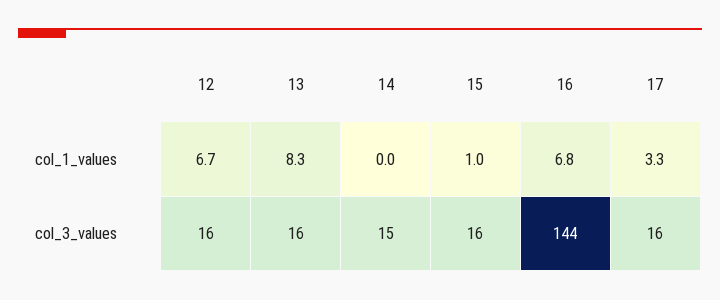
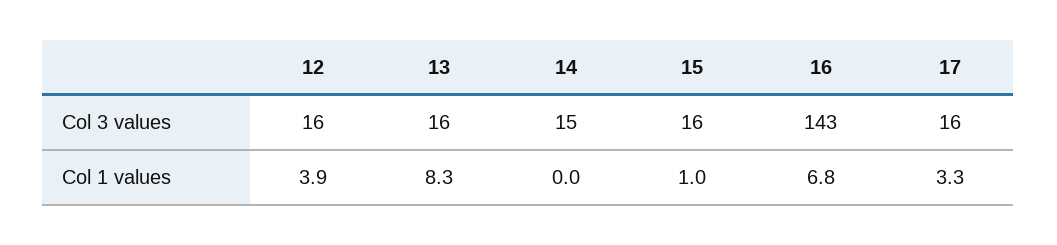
12, col_1_values: 6.7 -> 3.9
16, col_3_values: 144 -> 143

